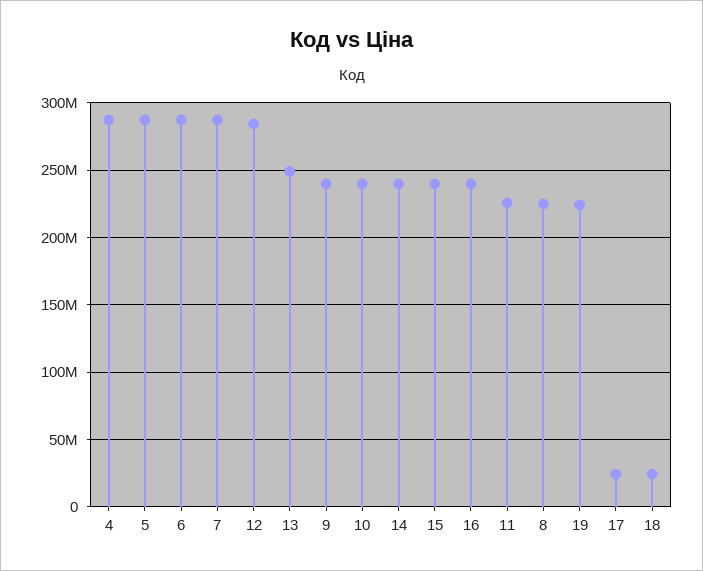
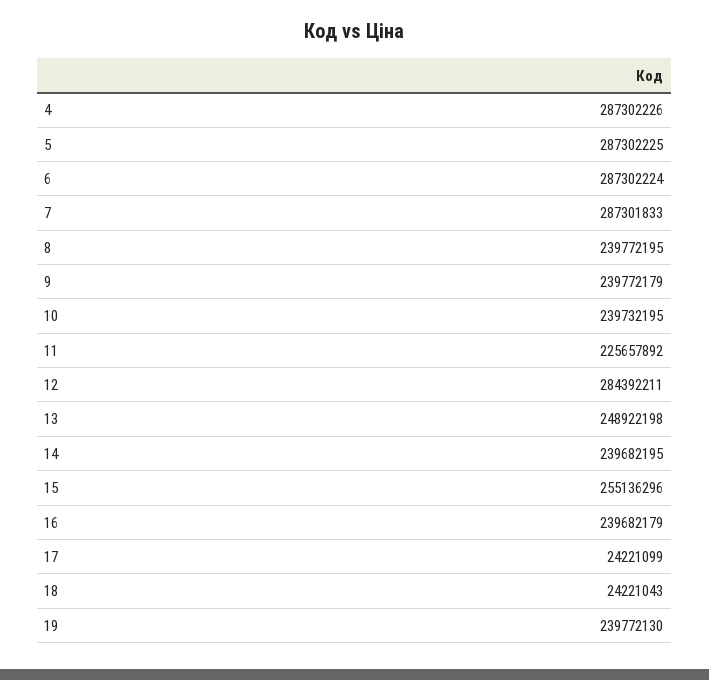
15: 240000000 -> 255136296
8: 225000000 -> 239772195
19: 225000000 -> 239772130

